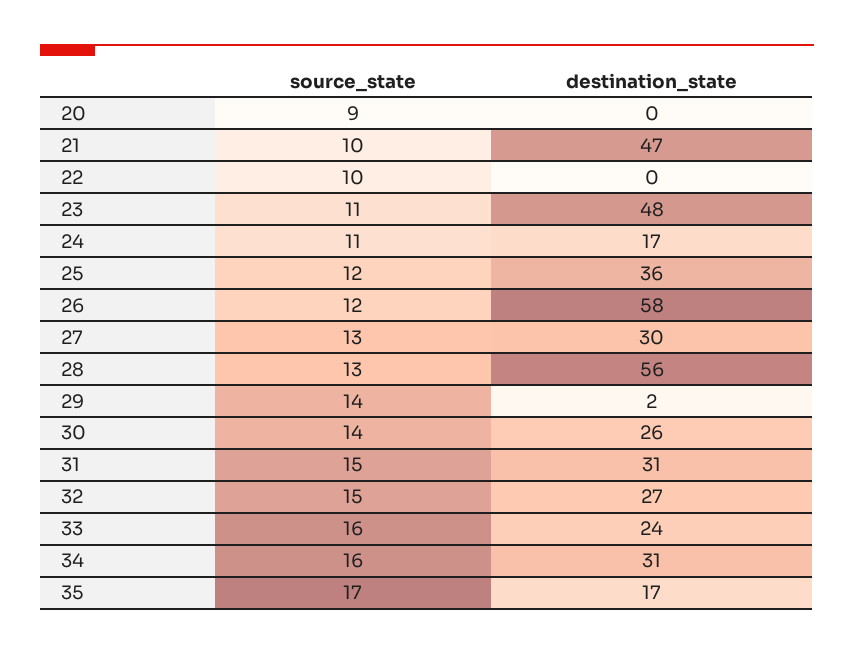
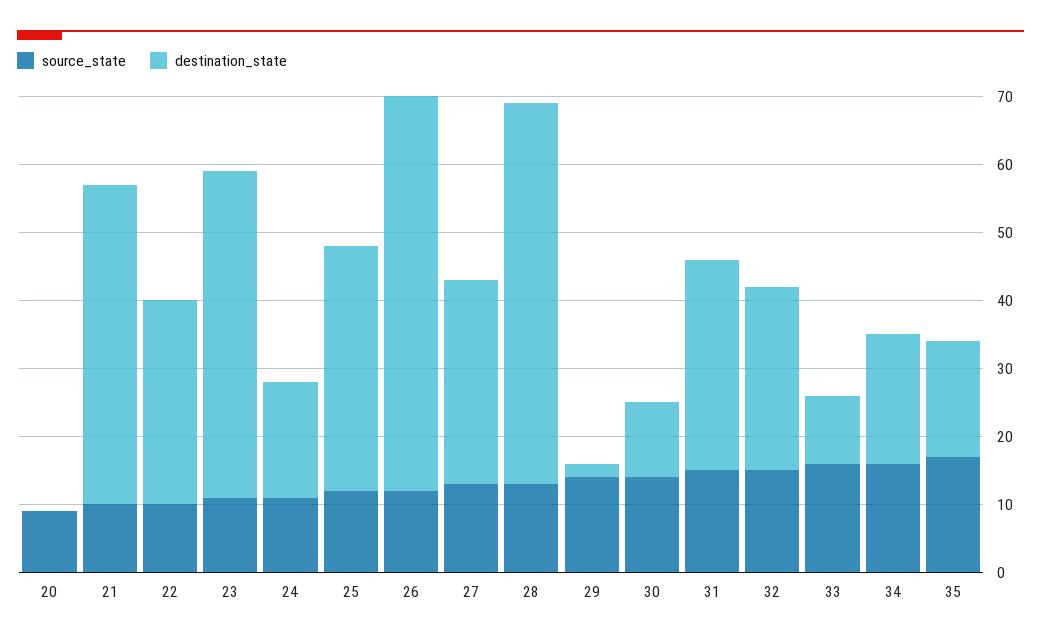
destination_state, 22: 0 -> 30
destination_state, 30: 26 -> 10
destination_state, 33: 24 -> 10
destination_state, 34: 31 -> 20

